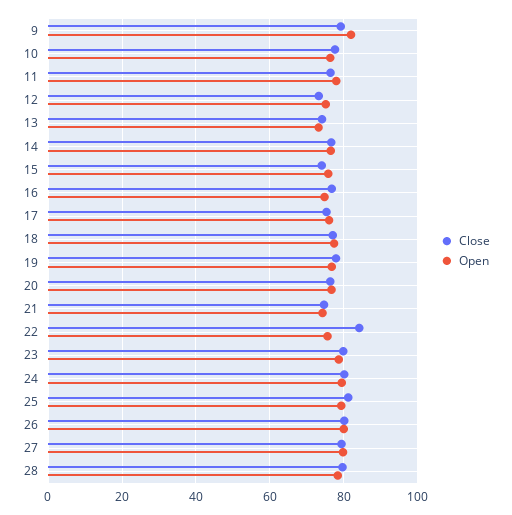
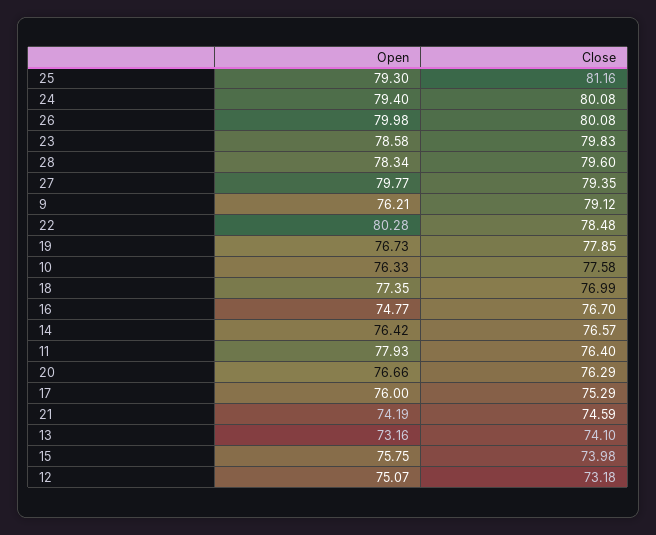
Open, 9: 82 -> 76.21
Close, 22: 84 -> 78.48
Open, 22: 76 -> 80.28

